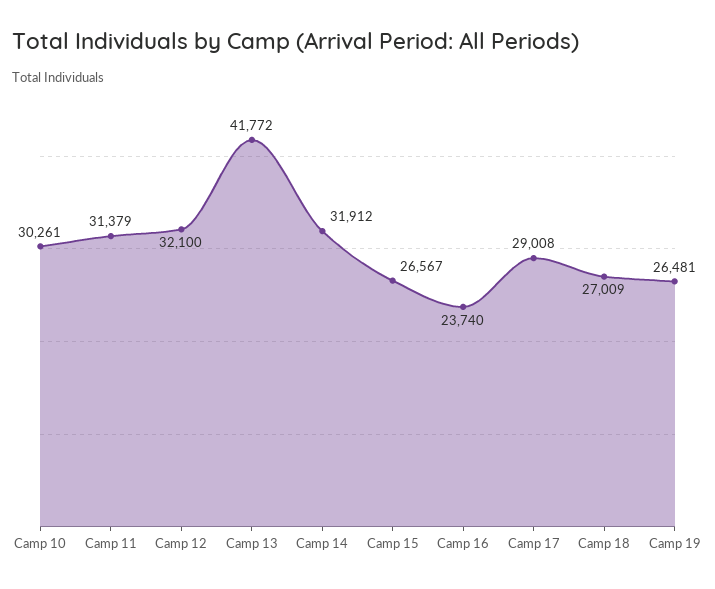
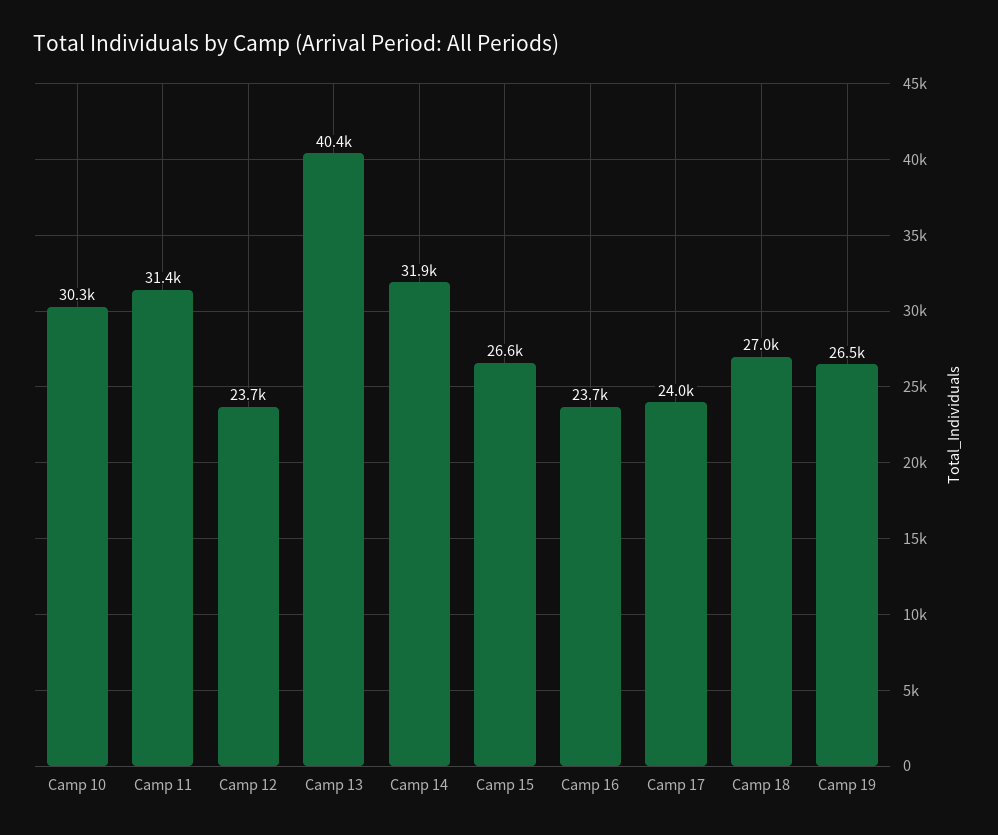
Camp 12: 32100 -> 23700
Camp 13: 41772 -> 40400
Camp 17: 29008 -> 24000

